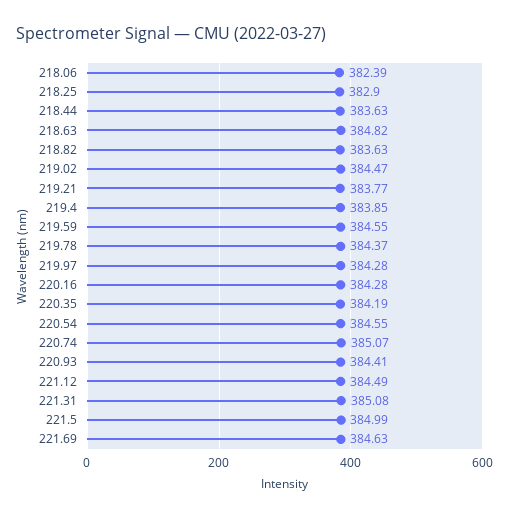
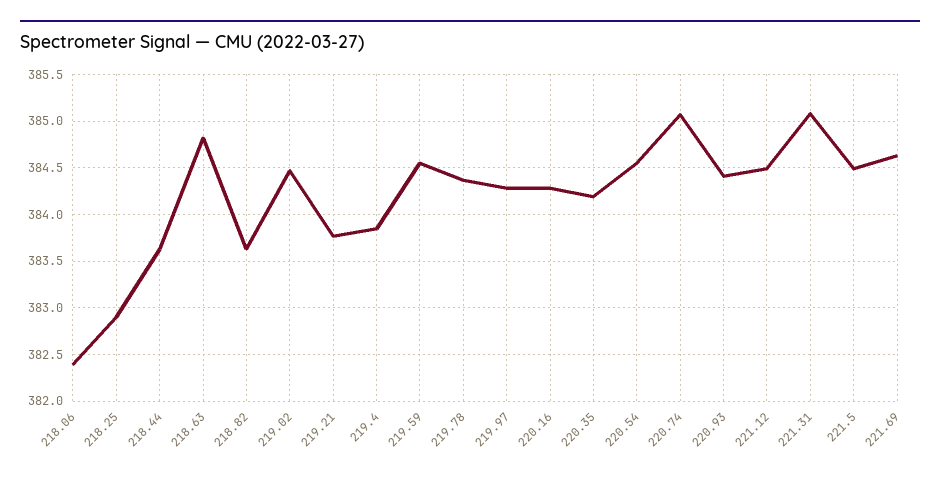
221.5: 384.99 -> 384.5

